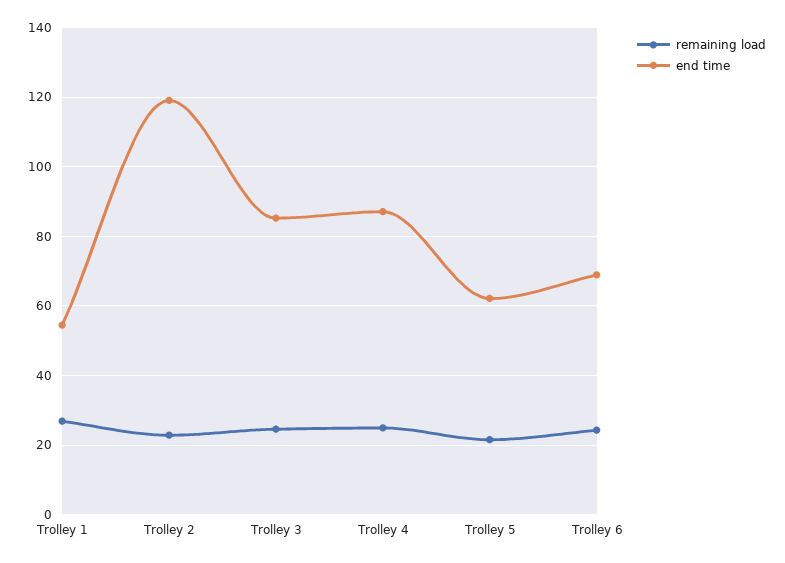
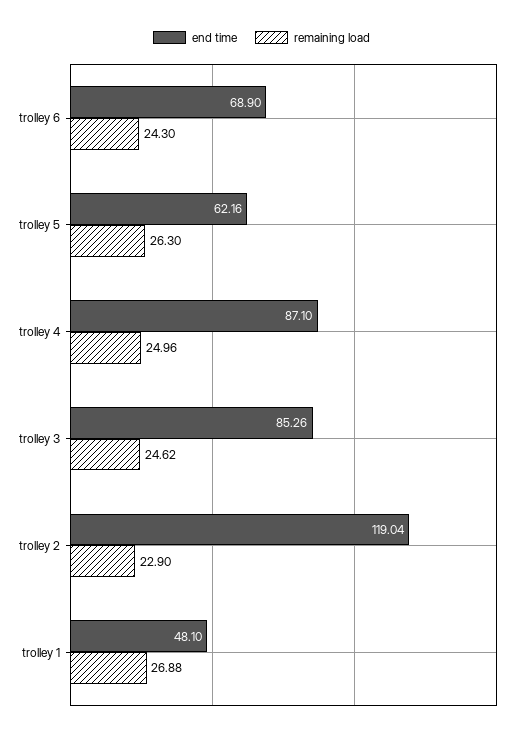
end time, Trolley 1: 54 -> 48.1
remaining load, Trolley 5: 22 -> 26.3

